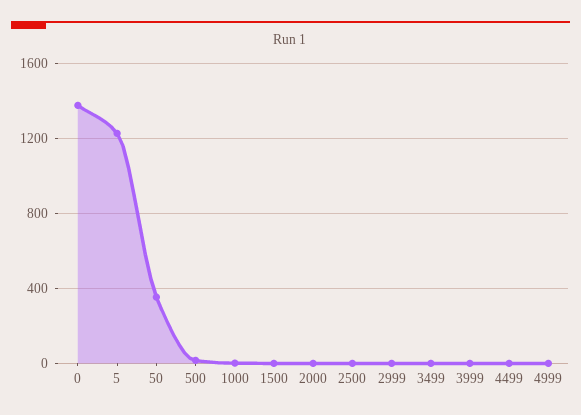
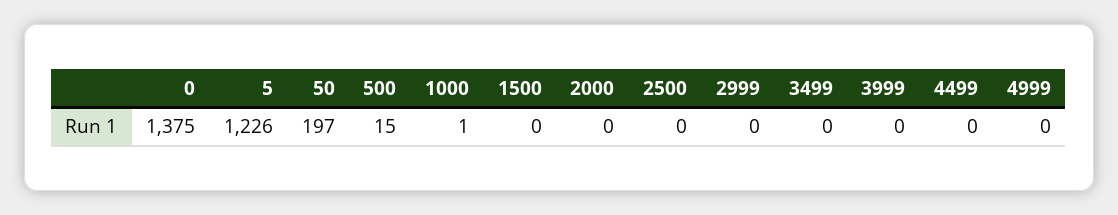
50: 350 -> 197

